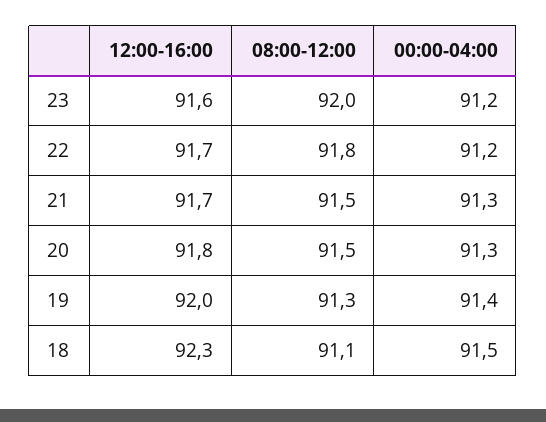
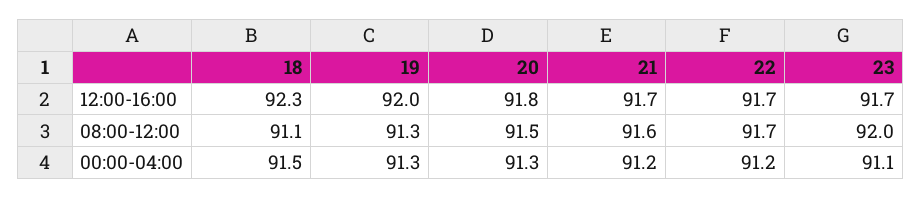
12:00-16:00, 23: 91.6 -> 91.7
00:00-04:00, 23: 91.2 -> 91.1
08:00-12:00, 22: 91.8 -> 91.7
08:00-12:00, 21: 91.5 -> 91.6
00:00-04:00, 21: 91.3 -> 91.2
00:00-04:00, 19: 91.4 -> 91.3

